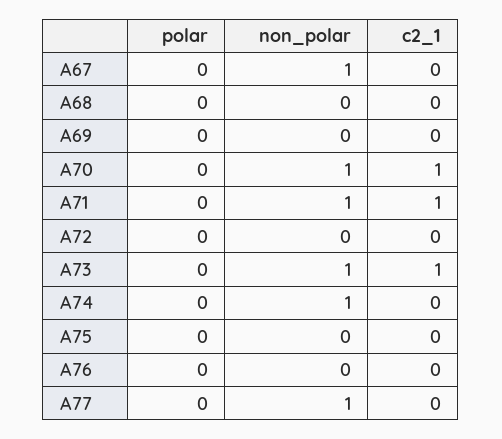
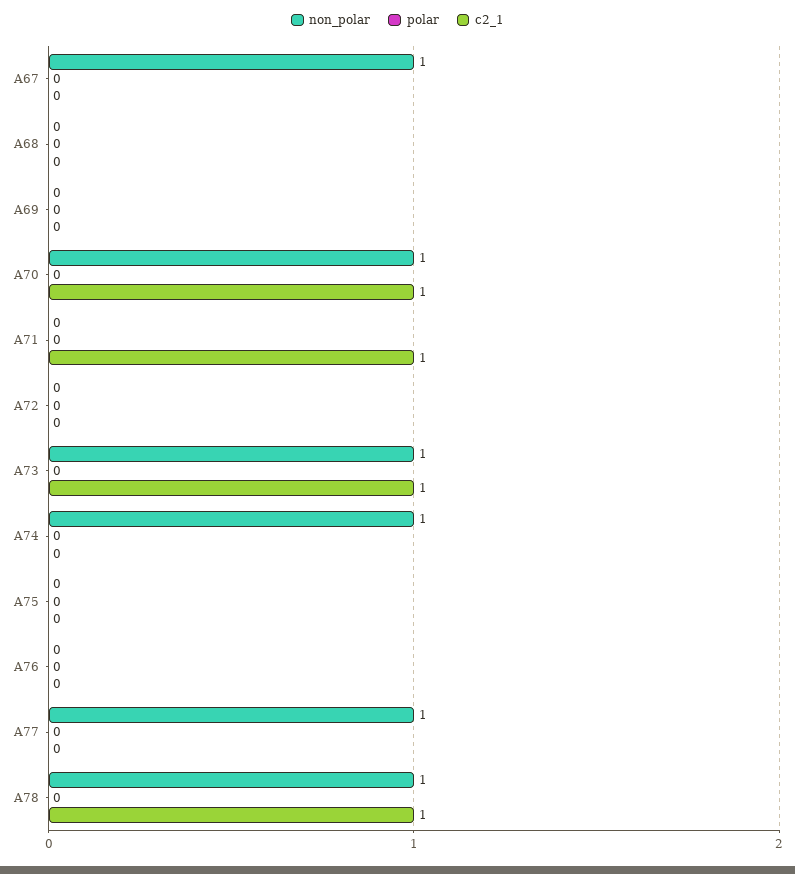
non_polar, A71: 1 -> 0
non_polar, A78: none -> 1
polar, A78: none -> 0
c2_1, A78: none -> 1

